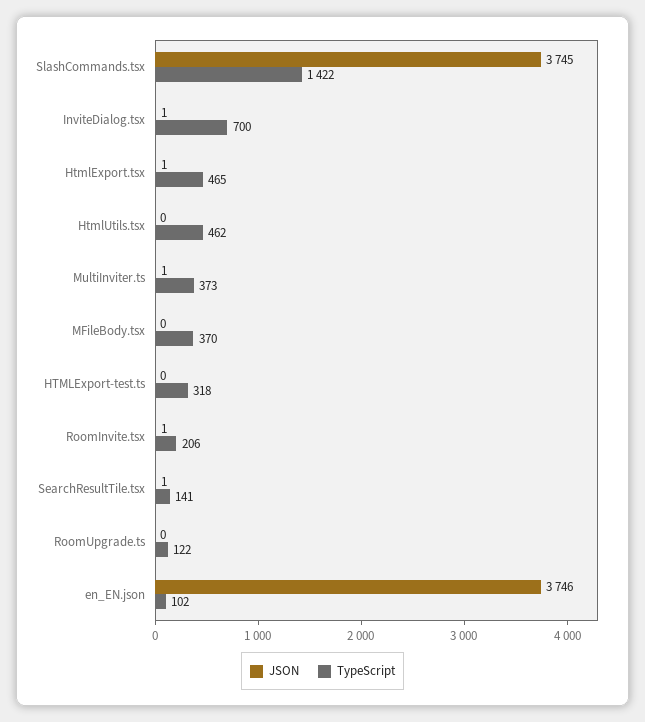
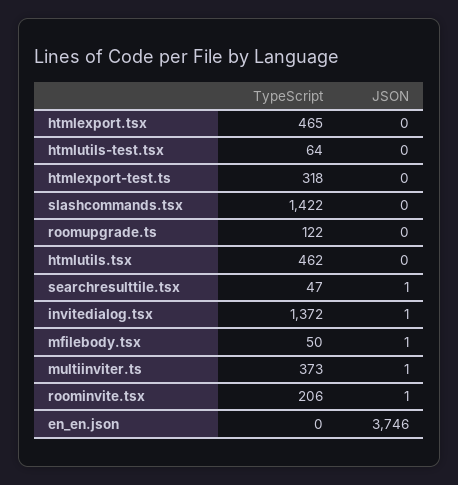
JSON, SlashCommands.tsx: 3745 -> 0
TypeScript, InviteDialog.tsx: 700 -> 1372
JSON, HtmlExport.tsx: 1 -> 0
JSON, MFileBody.tsx: 0 -> 1
TypeScript, MFileBody.tsx: 370 -> 50
TypeScript, SearchResultTile.tsx: 141 -> 47
TypeScript, en_EN.json: 102 -> 0
TypeScript, htmlutils-test.tsx: none -> 64
JSON, htmlutils-test.tsx: none -> 0

